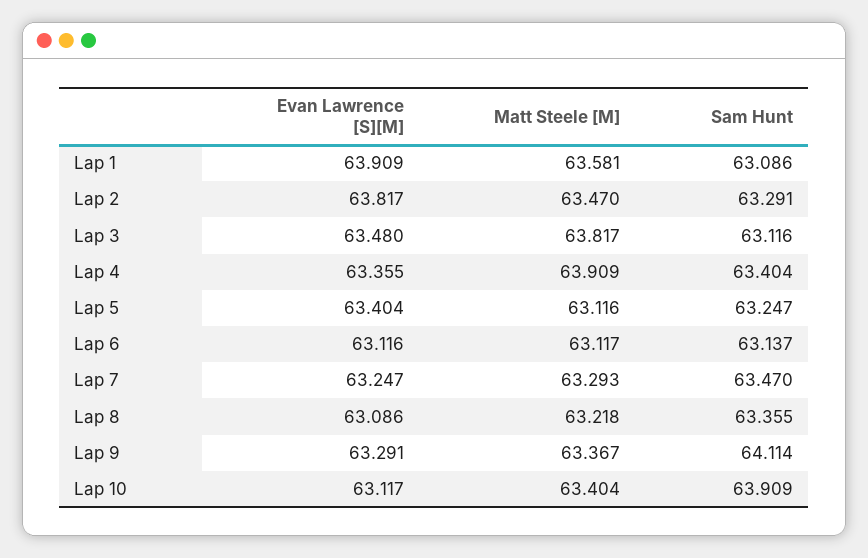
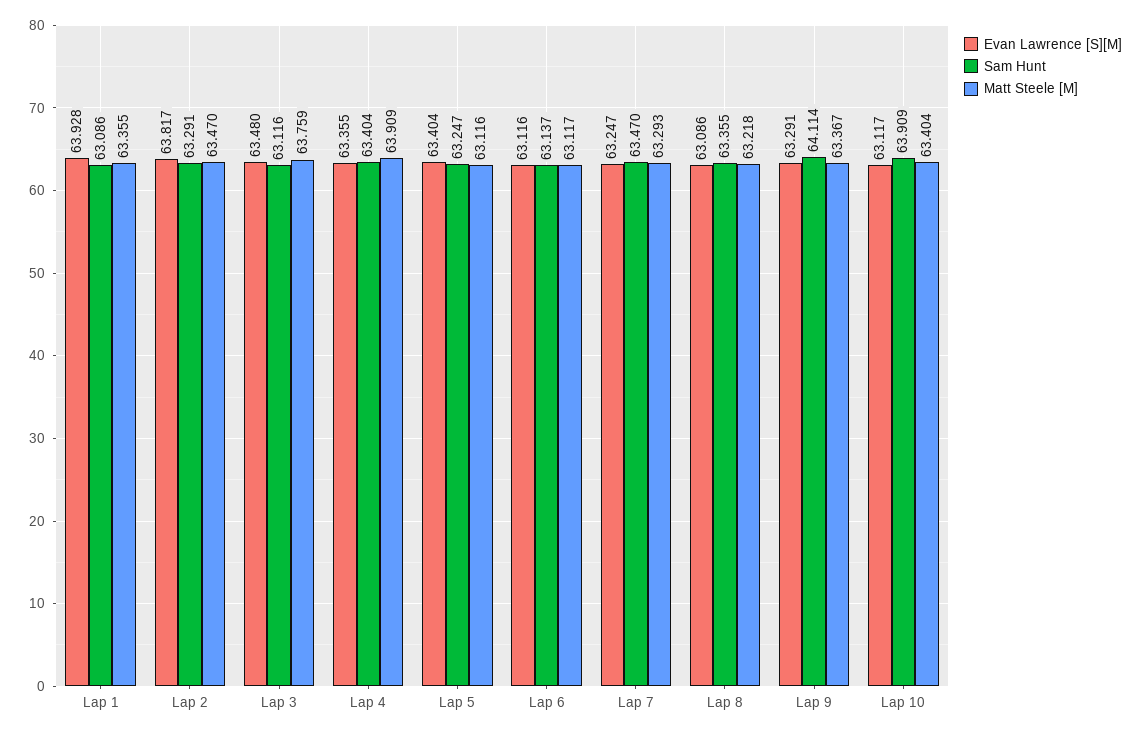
Evan Lawrence [S][M], Lap 1: 63.909 -> 63.928
Matt Steele [M], Lap 1: 63.581 -> 63.355
Matt Steele [M], Lap 3: 63.817 -> 63.759

